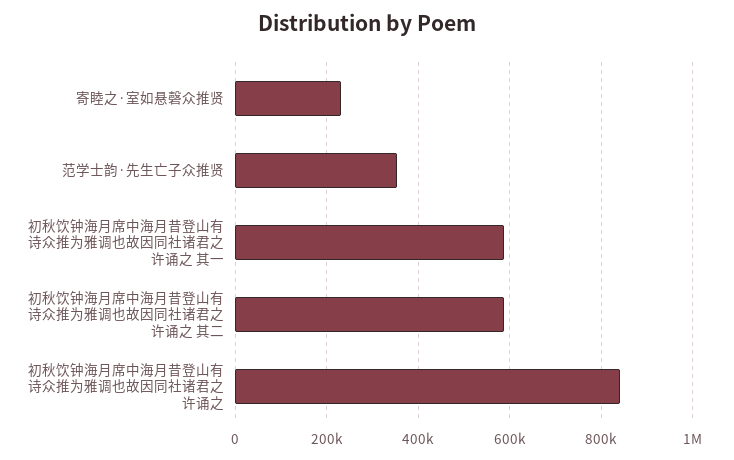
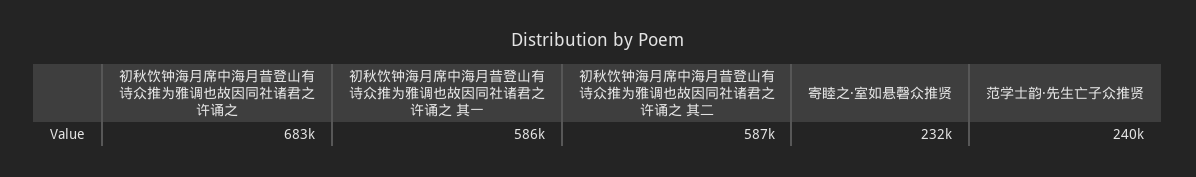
范学士韵·先生亡子众推贤: 360000 -> 240000
初秋饮钟海月席中海月昔登山有诗众推为雅调也故因同社诸君之许诵之: 840000 -> 683000

